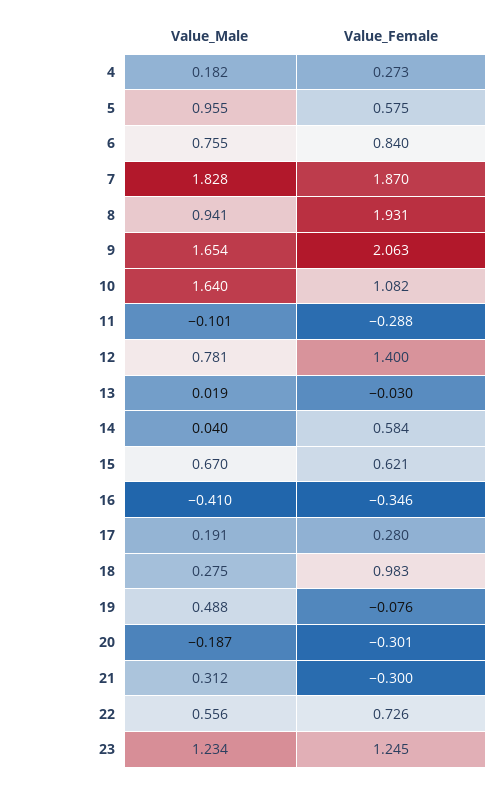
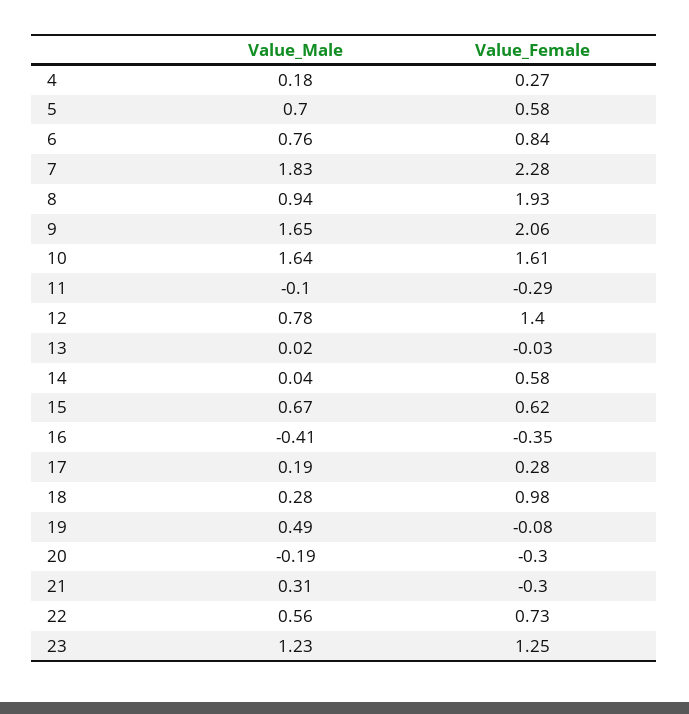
Value_Male, 5: 0.955 -> 0.7
Value_Female, 7: 1.87 -> 2.28
Value_Female, 10: 1.082 -> 1.61

